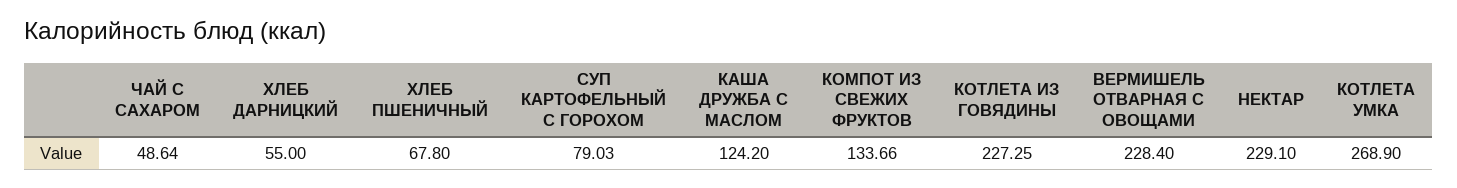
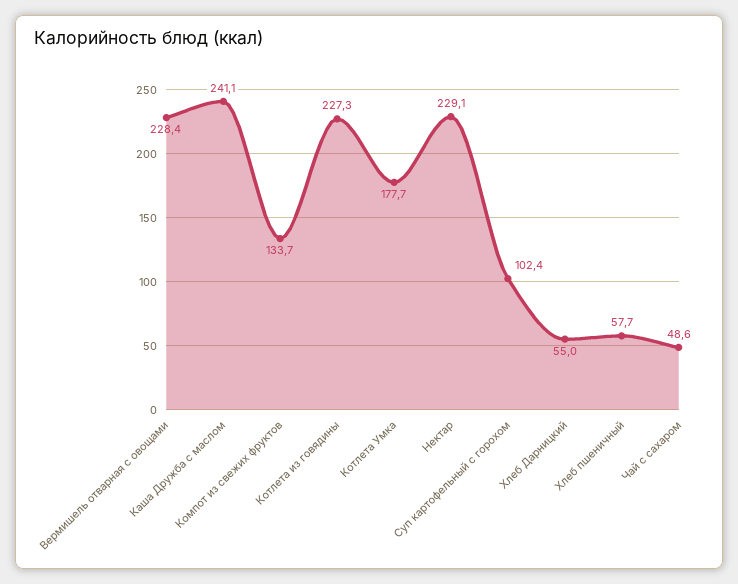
ХЛЕБ ПШЕНИЧНЫЙ: 67.8 -> 57.7
СУП КАРТОФЕЛЬНЫЙ С ГОРОХОМ: 79.03 -> 102.4
КАША ДРУЖБА С МАСЛОМ: 124.2 -> 241.1
КОТЛЕТА УМКА: 268.9 -> 177.7

